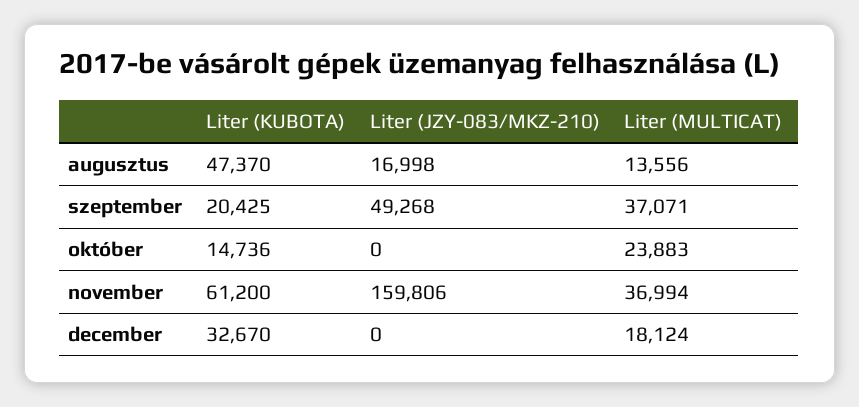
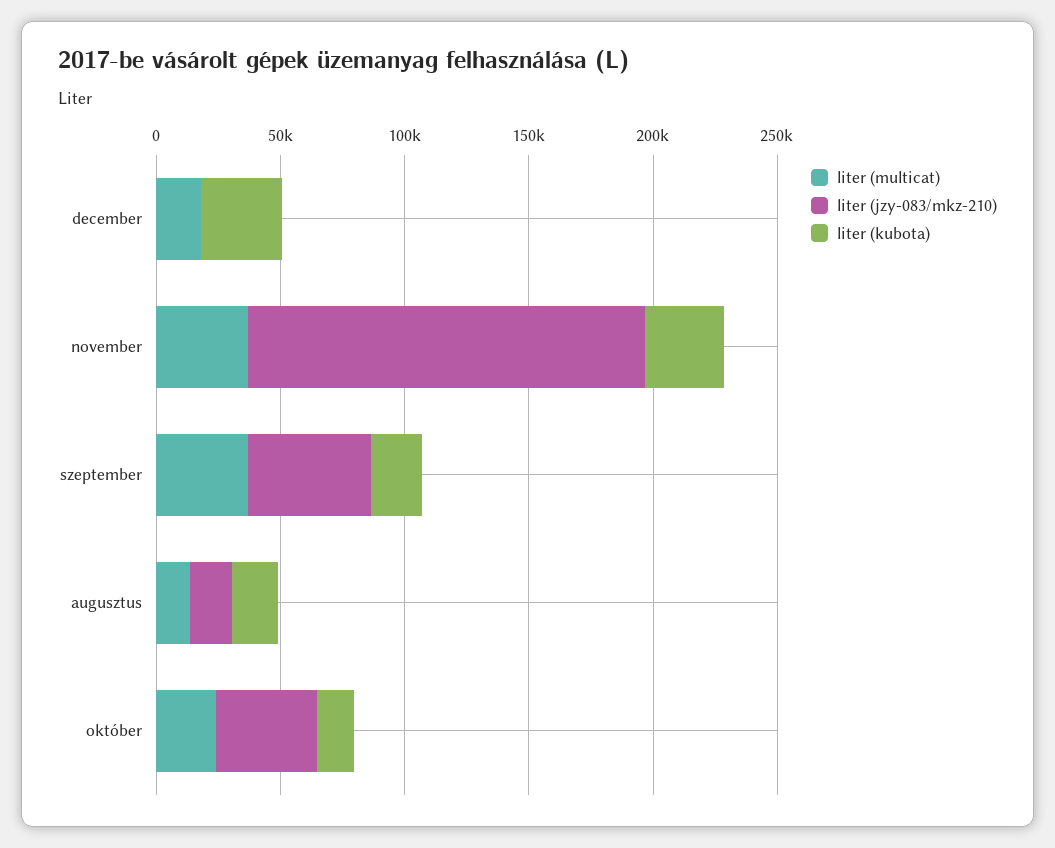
Liter (KUBOTA), augusztus: 47370 -> 20000
Liter (JZY-083/MKZ-210), október: 0 -> 40000
Liter (KUBOTA), november: 61200 -> 30000

